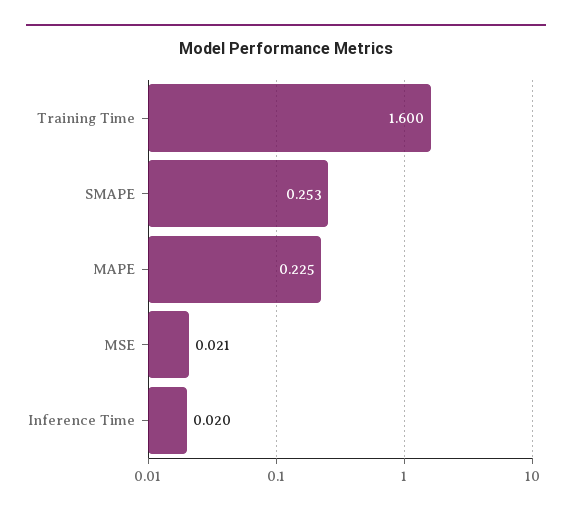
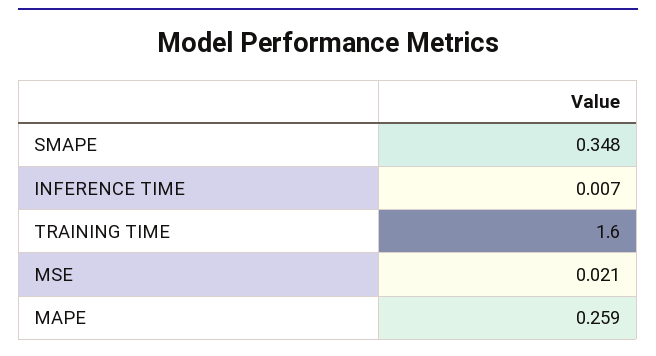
SMAPE: 0.253 -> 0.348
MAPE: 0.225 -> 0.259
Inference Time: 0.02 -> 0.007

